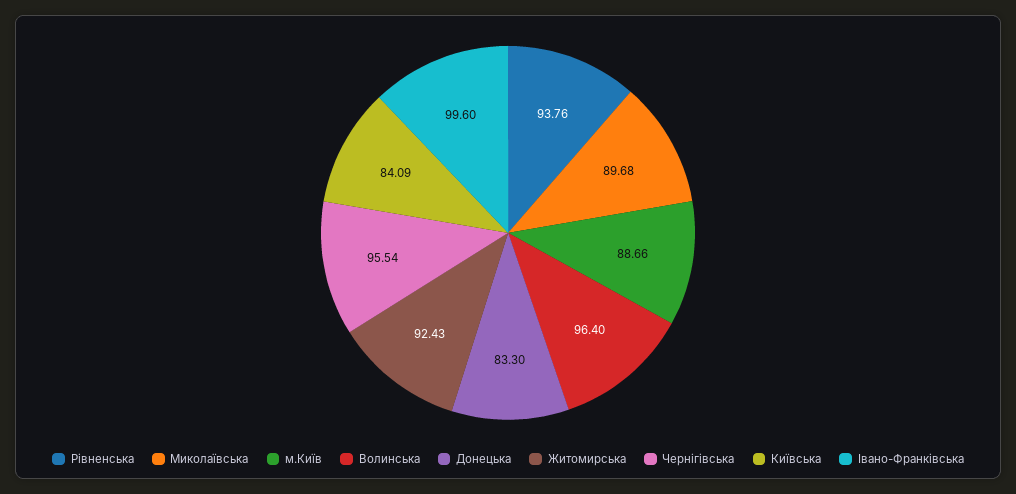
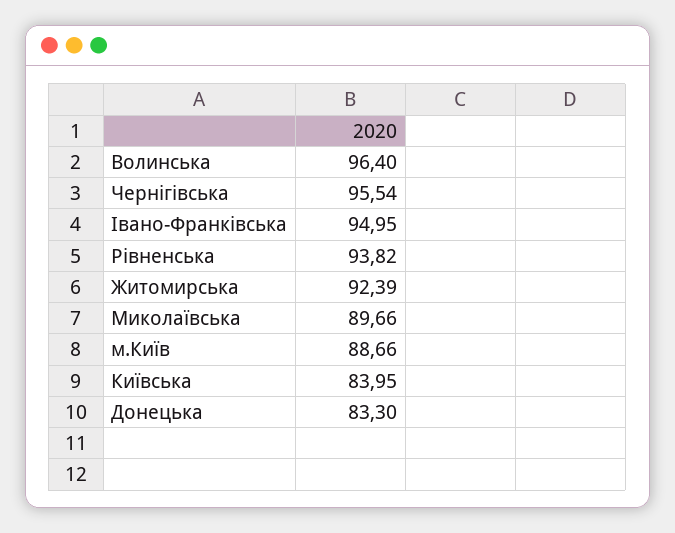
Рівненська: 93.76 -> 93.82
Миколаївська: 89.68 -> 89.66
Житомирська: 92.43 -> 92.39
Київська: 84.09 -> 83.95
Івано-Франківська: 99.6 -> 94.95

